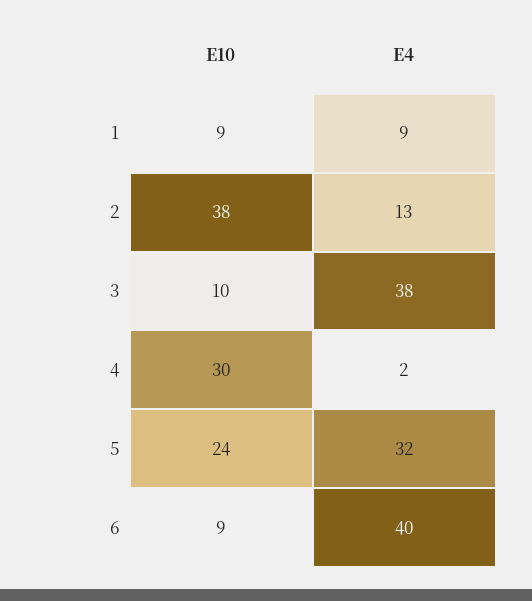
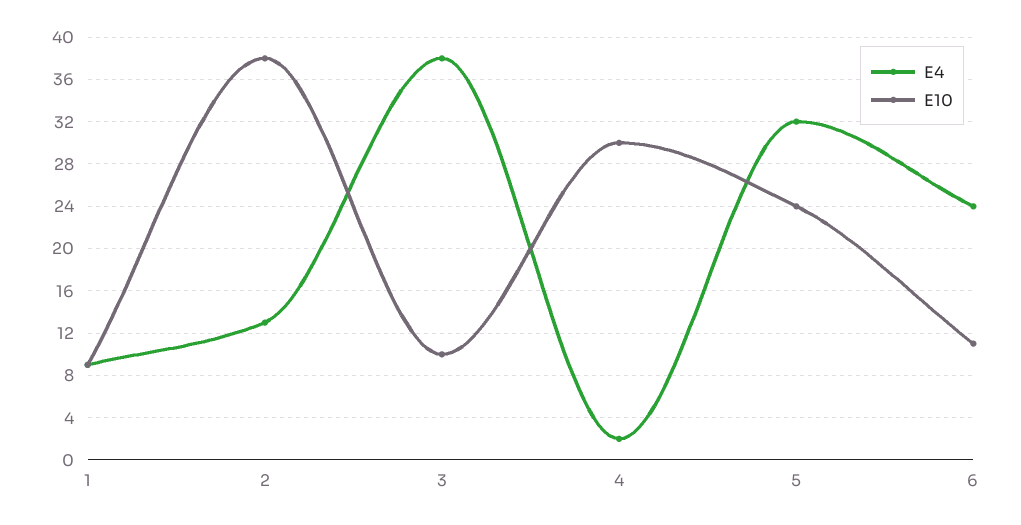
E10, 6: 9 -> 11
E4, 6: 40 -> 24

